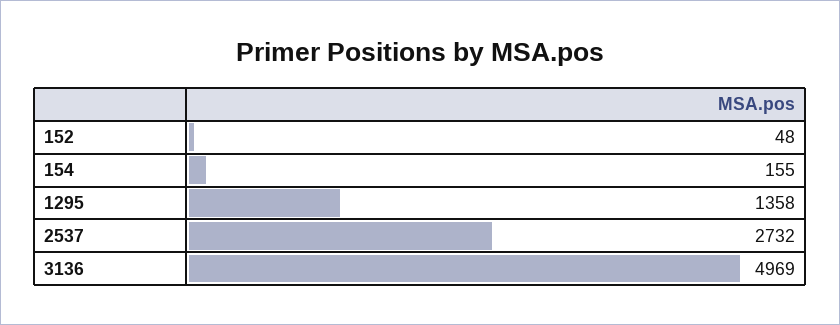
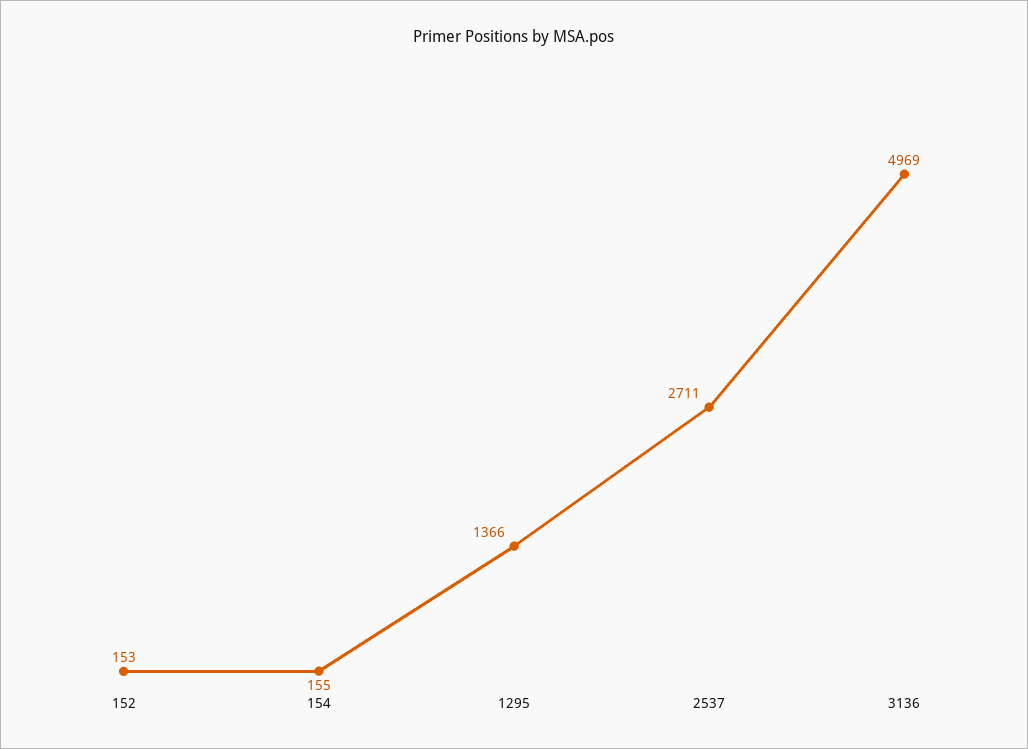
152: 48 -> 153
1295: 1358 -> 1366
2537: 2732 -> 2711

